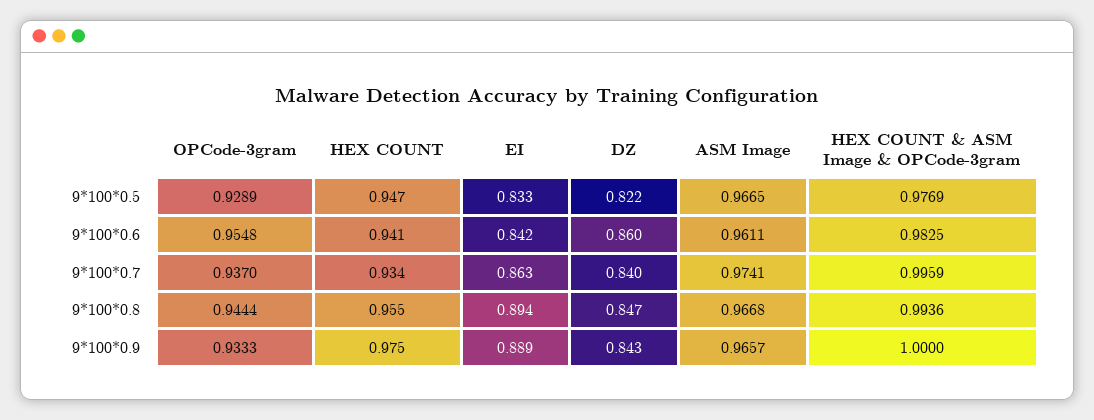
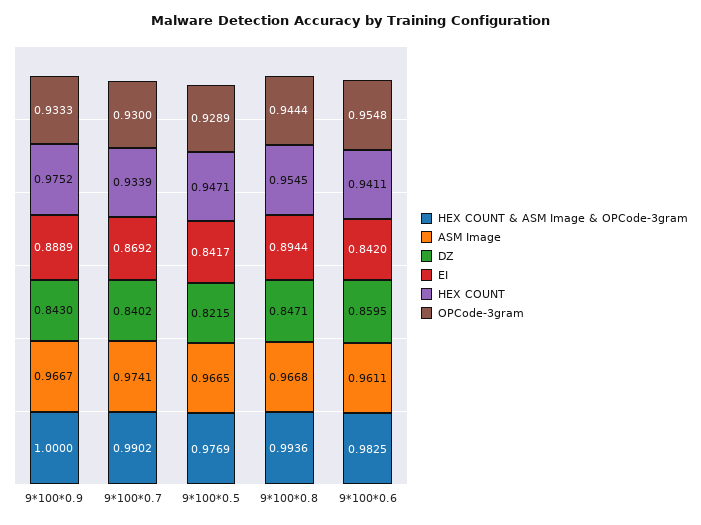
EI, 9*100*0.5: 0.833 -> 0.8417
OPCode-3gram, 9*100*0.7: 0.937 -> 0.93
EI, 9*100*0.7: 0.863 -> 0.8692
HEX COUNT & ASM Image & OPCode-3gram, 9*100*0.7: 0.9959 -> 0.9902
ASM Image, 9*100*0.9: 0.9657 -> 0.9667

